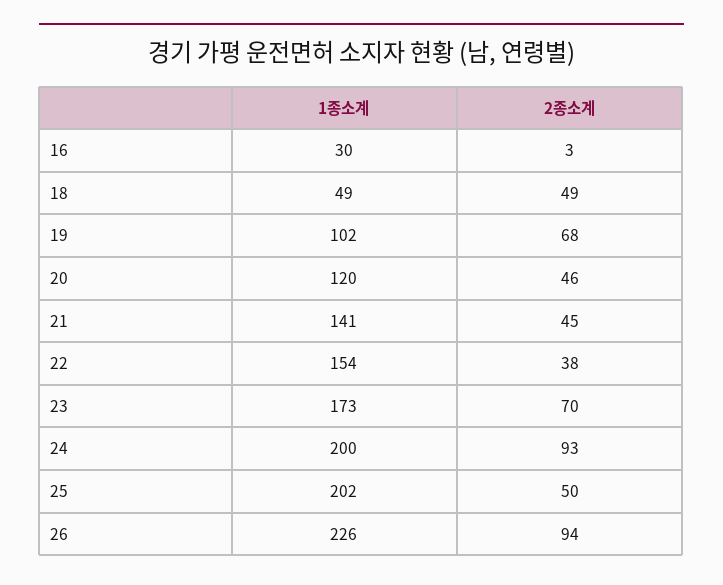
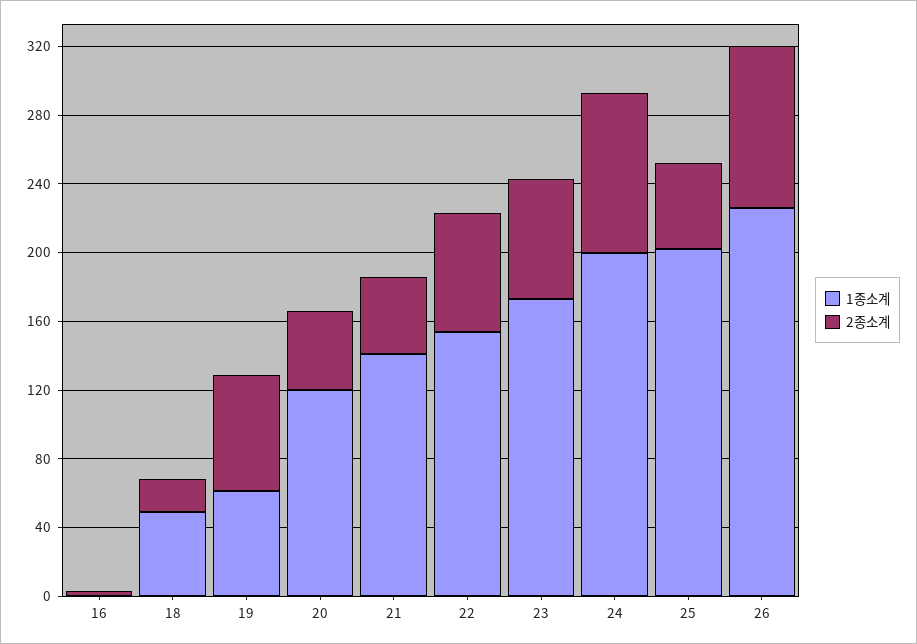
1종소계, 16: 30 -> 0
2종소계, 18: 49 -> 20
1종소계, 19: 102 -> 60
2종소계, 22: 38 -> 70

